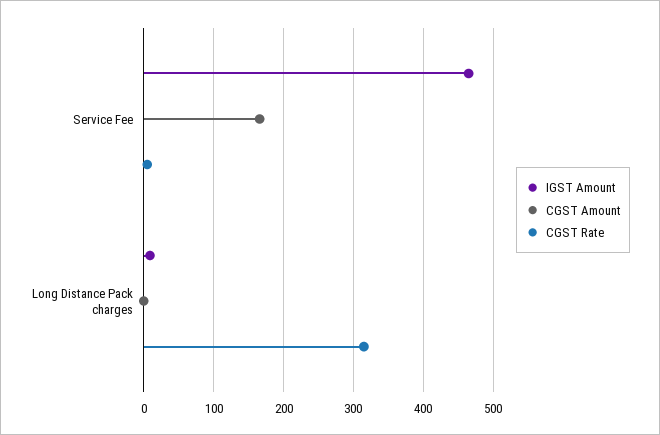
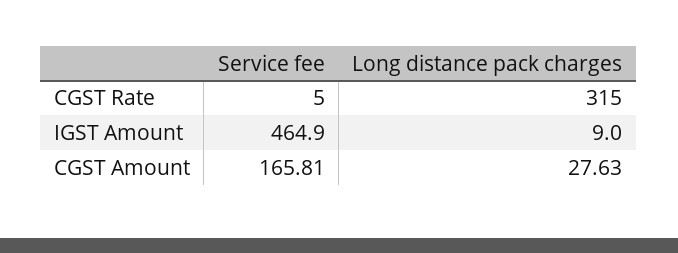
CGST Amount, Long Distance Pack charges: 0 -> 27.63

